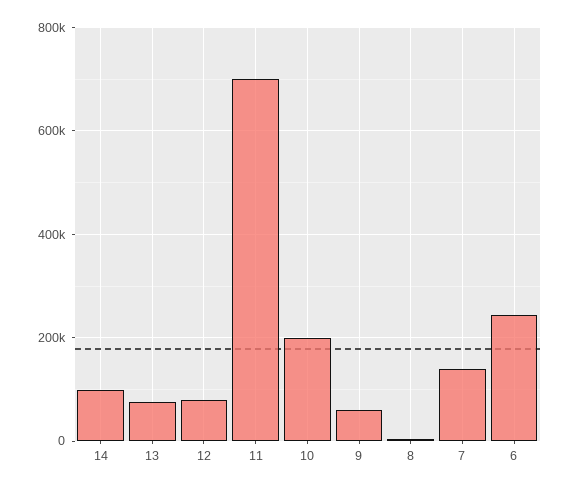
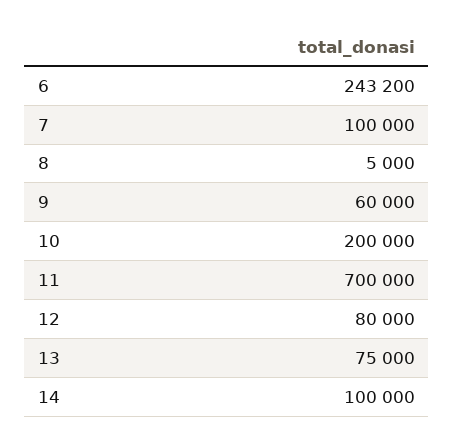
7: 140000 -> 100000

